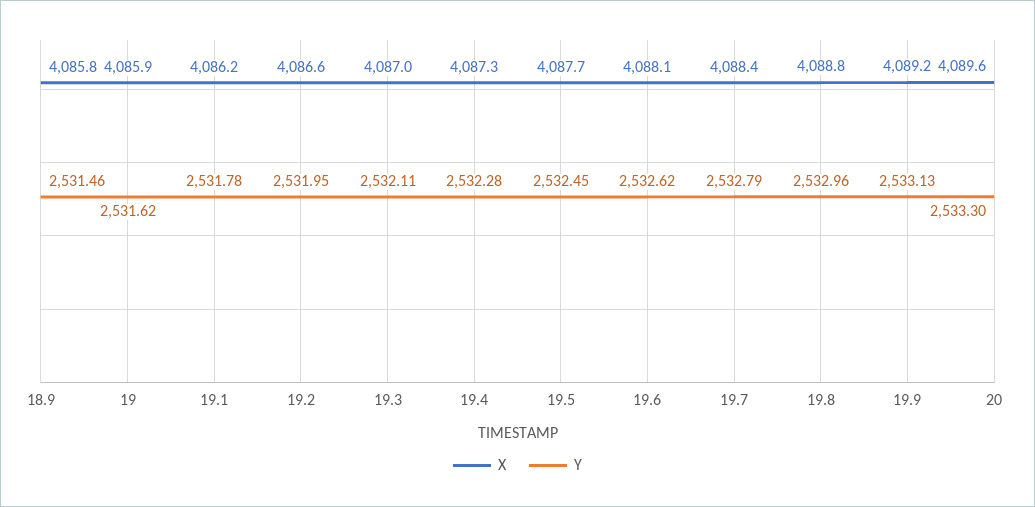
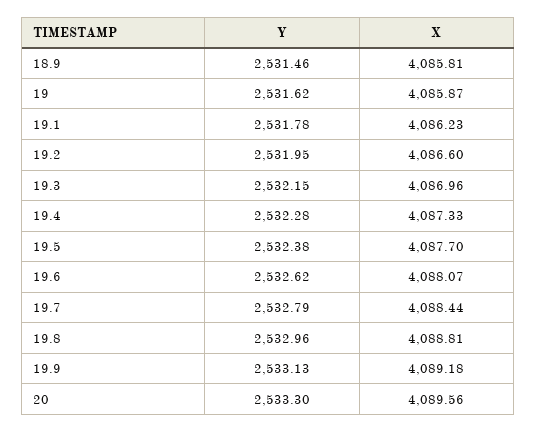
Y, 19.3: 2532.11 -> 2532.15
Y, 19.5: 2532.45 -> 2532.38

